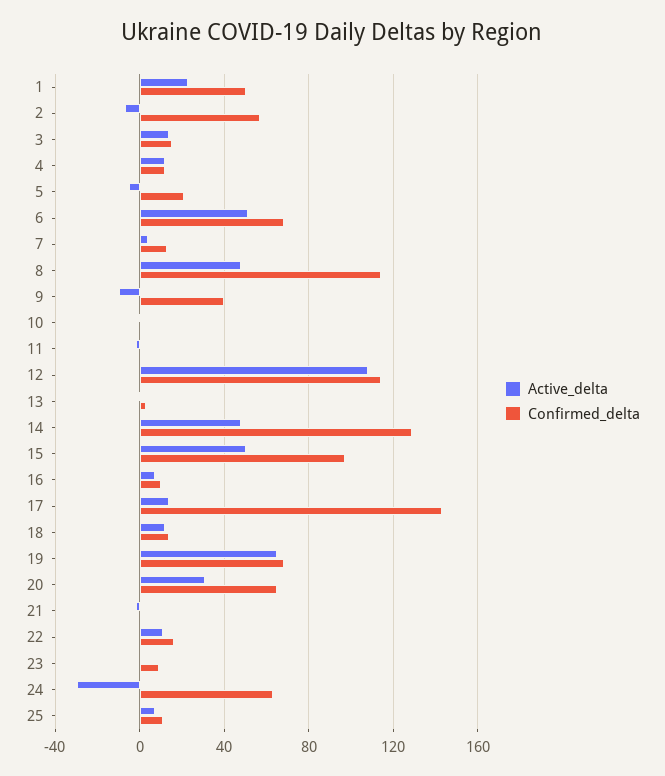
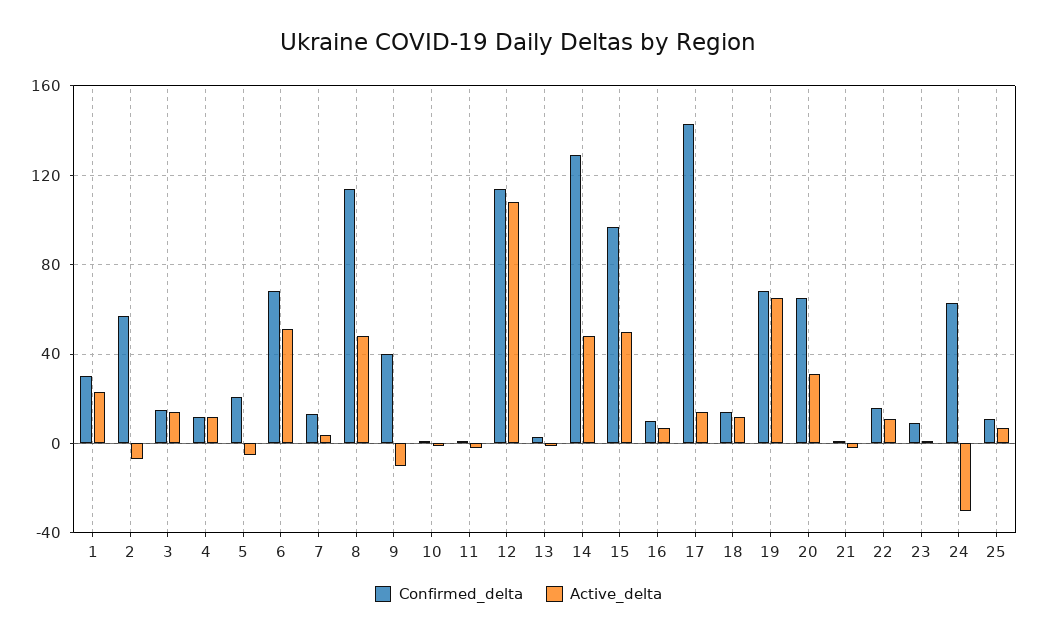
Confirmed_delta, 1: 50 -> 30

